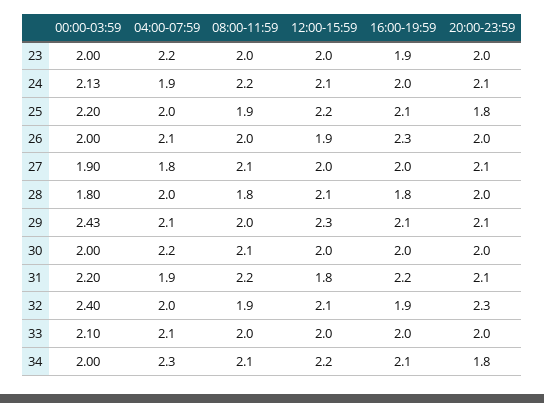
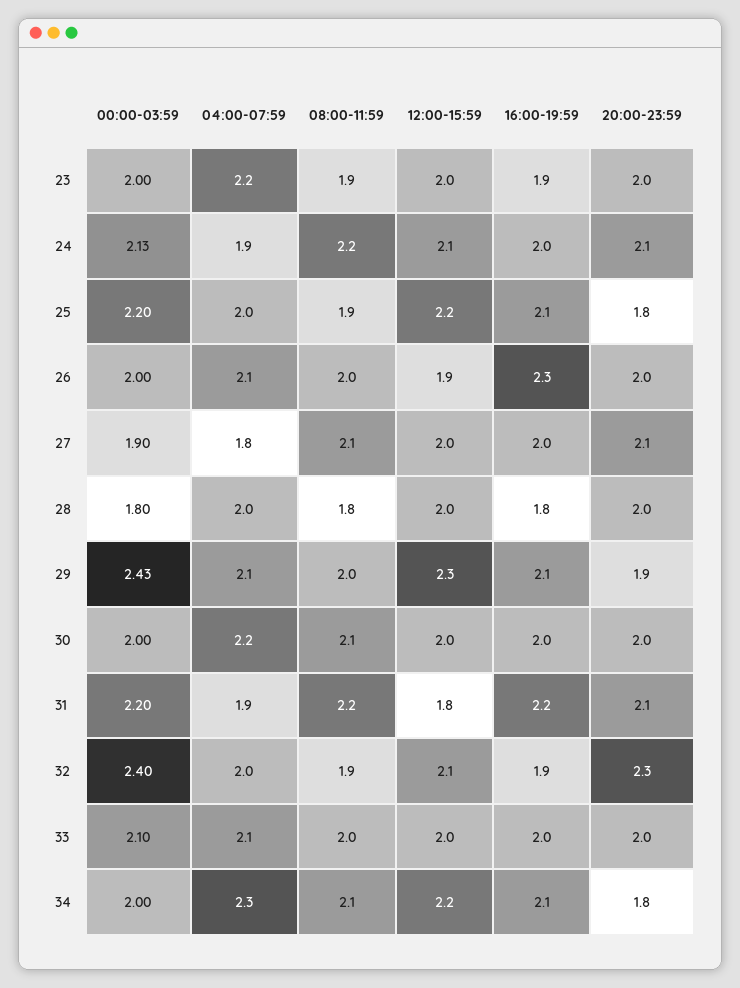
08:00-11:59, 23: 2 -> 1.9
12:00-15:59, 28: 2.1 -> 2
20:00-23:59, 29: 2.1 -> 1.9

